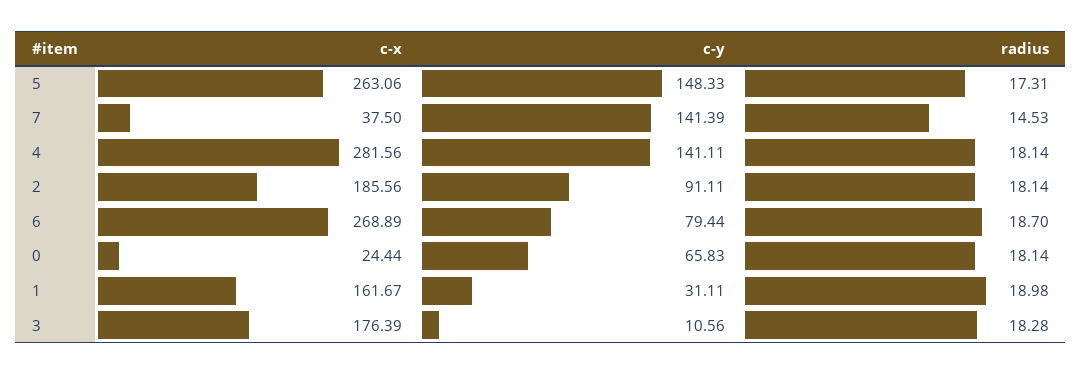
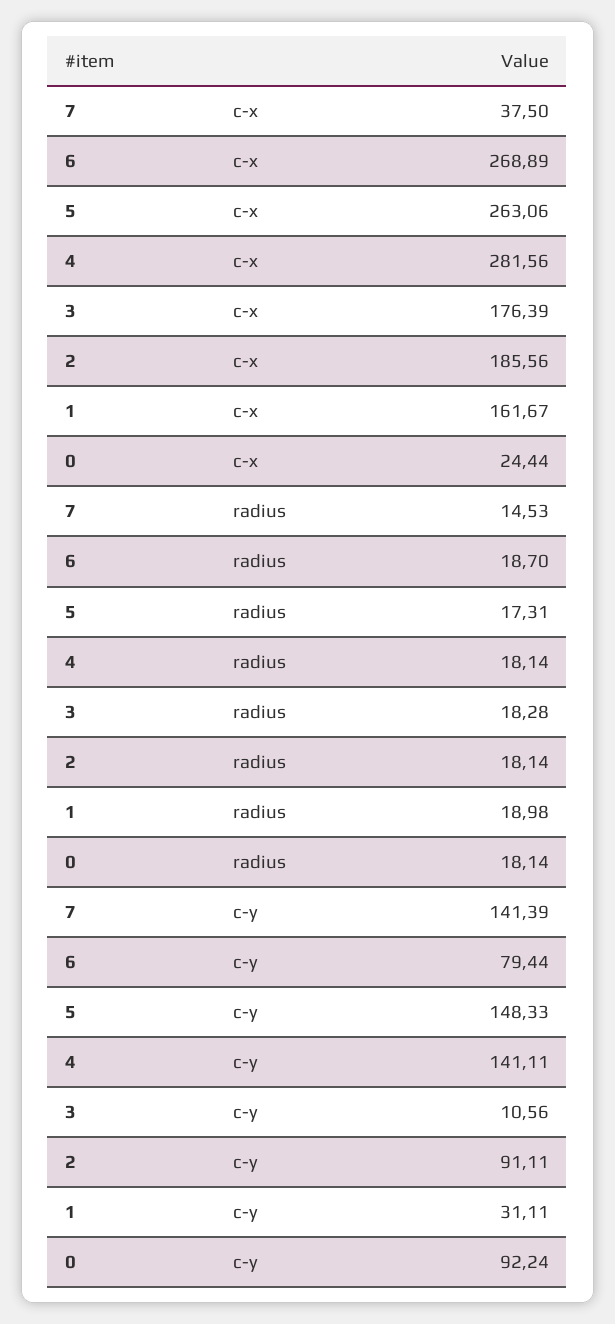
c-y, 0: 65.83 -> 92.24

